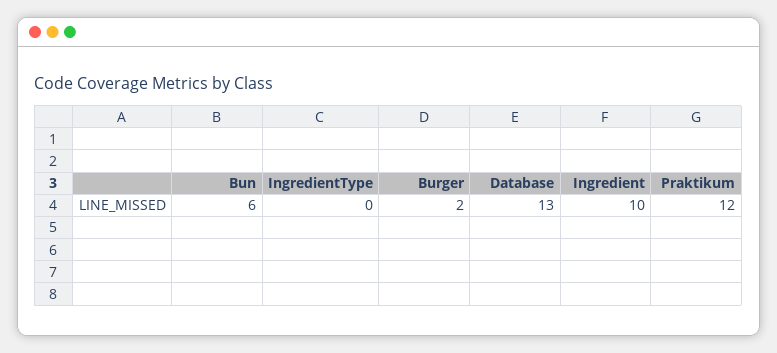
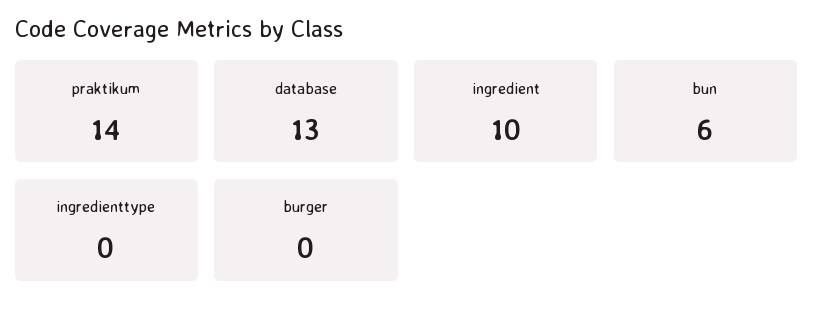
Burger: 2 -> 0
Praktikum: 12 -> 14

